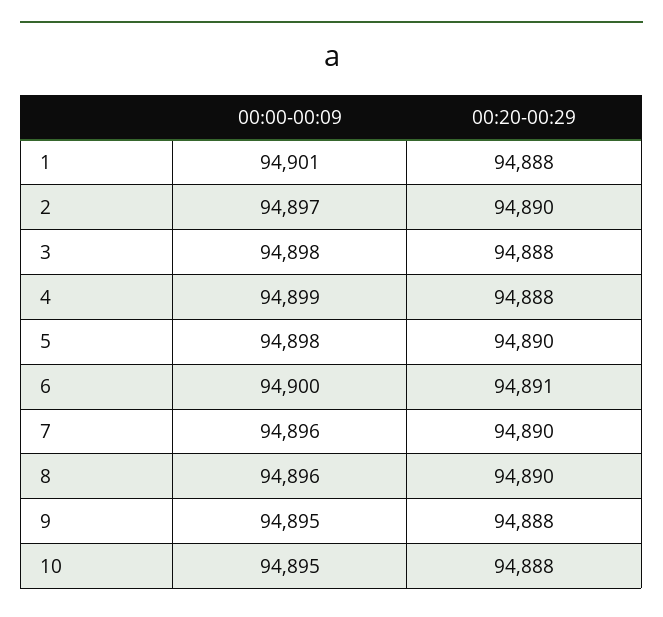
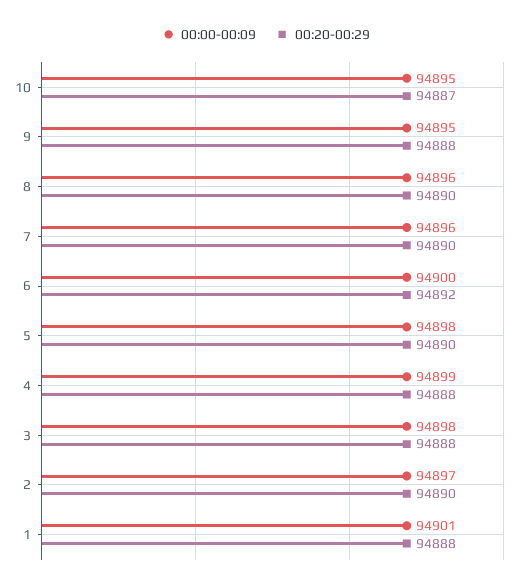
00:20-00:29, 6: 94891 -> 94892
00:20-00:29, 10: 94888 -> 94887

